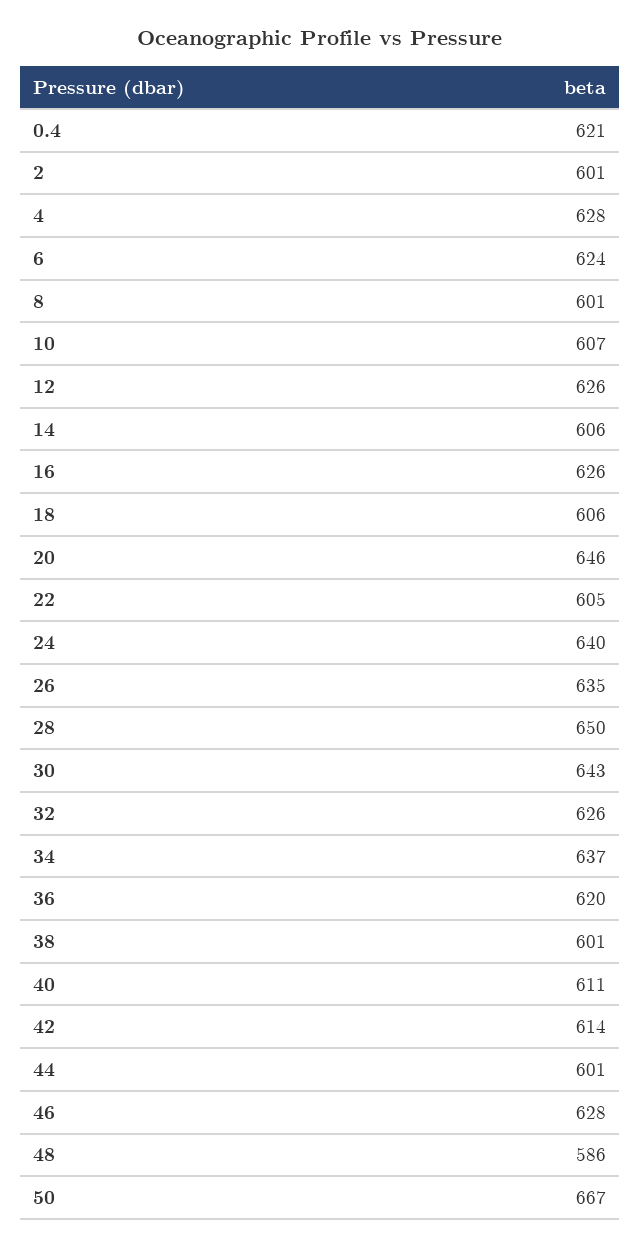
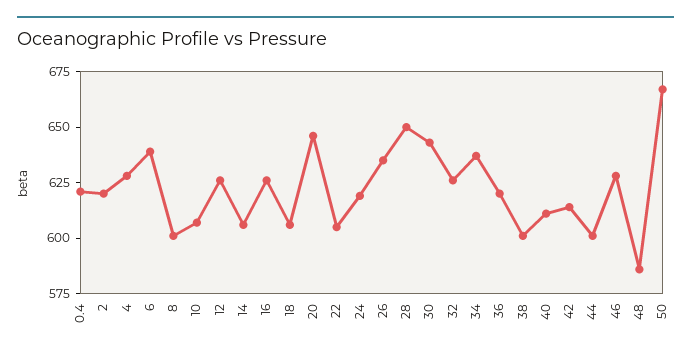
2: 601 -> 620
6: 624 -> 640
24: 640 -> 620

